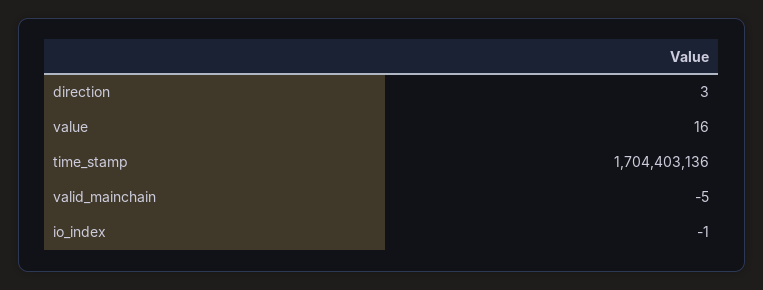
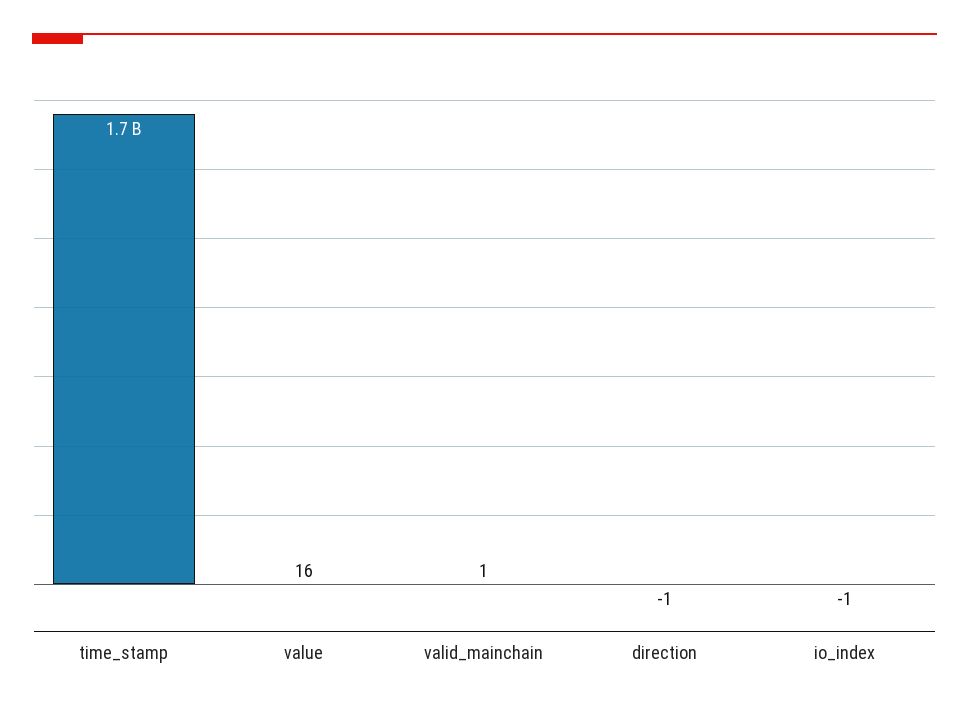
direction: 3 -> -1
valid_mainchain: -5 -> 1

